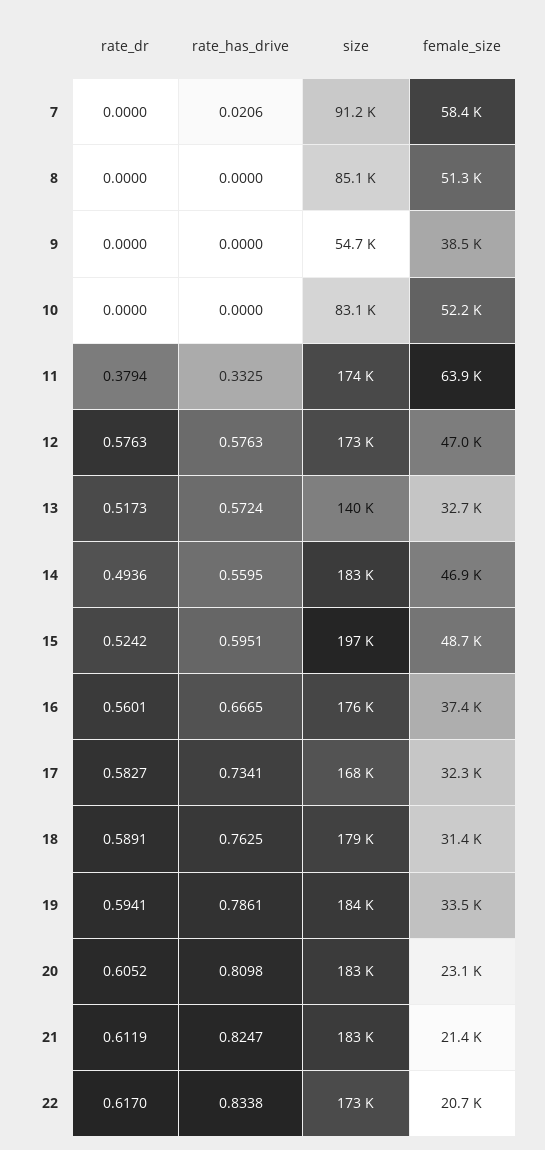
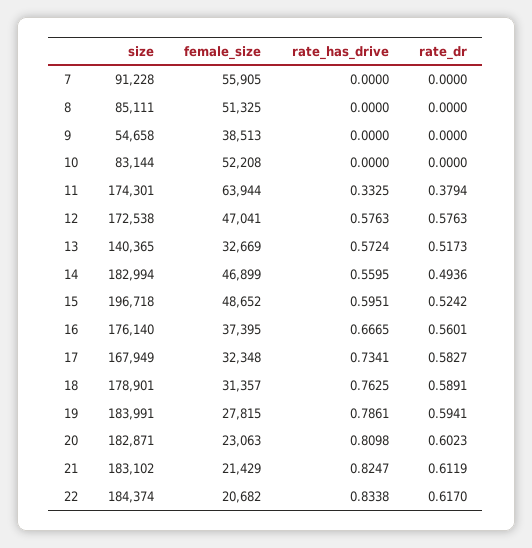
rate_has_drive, 7: 0.0206 -> 0
female_size, 7: 58400 -> 55905
female_size, 19: 33500 -> 27815
rate_dr, 20: 0.6052 -> 0.6023
size, 22: 173000 -> 184374

